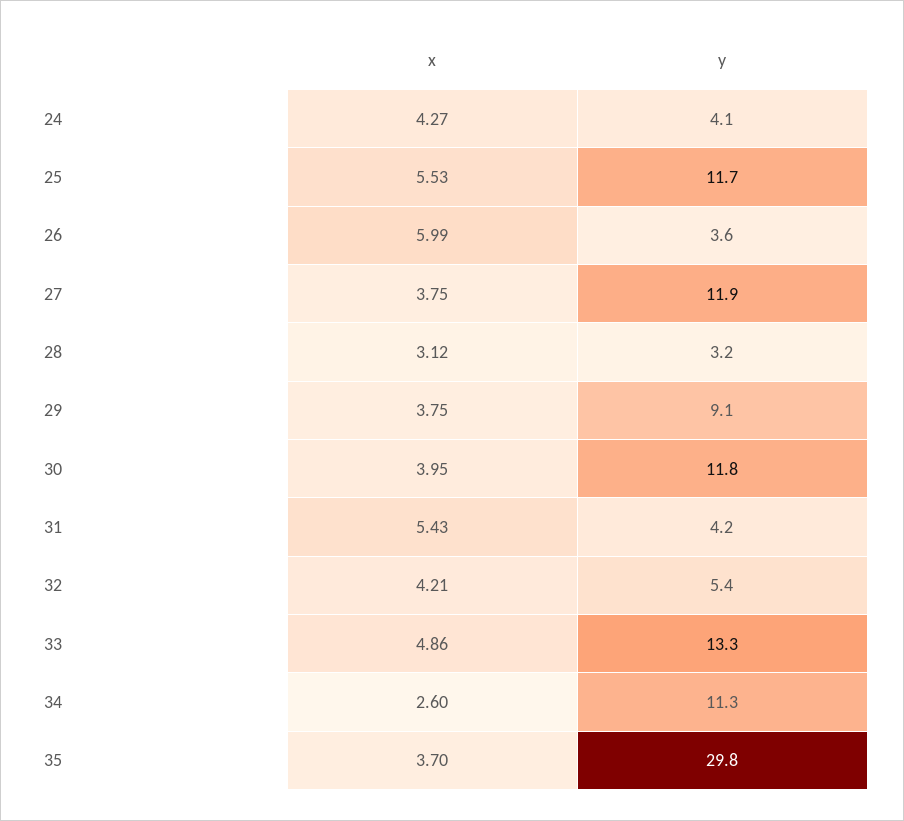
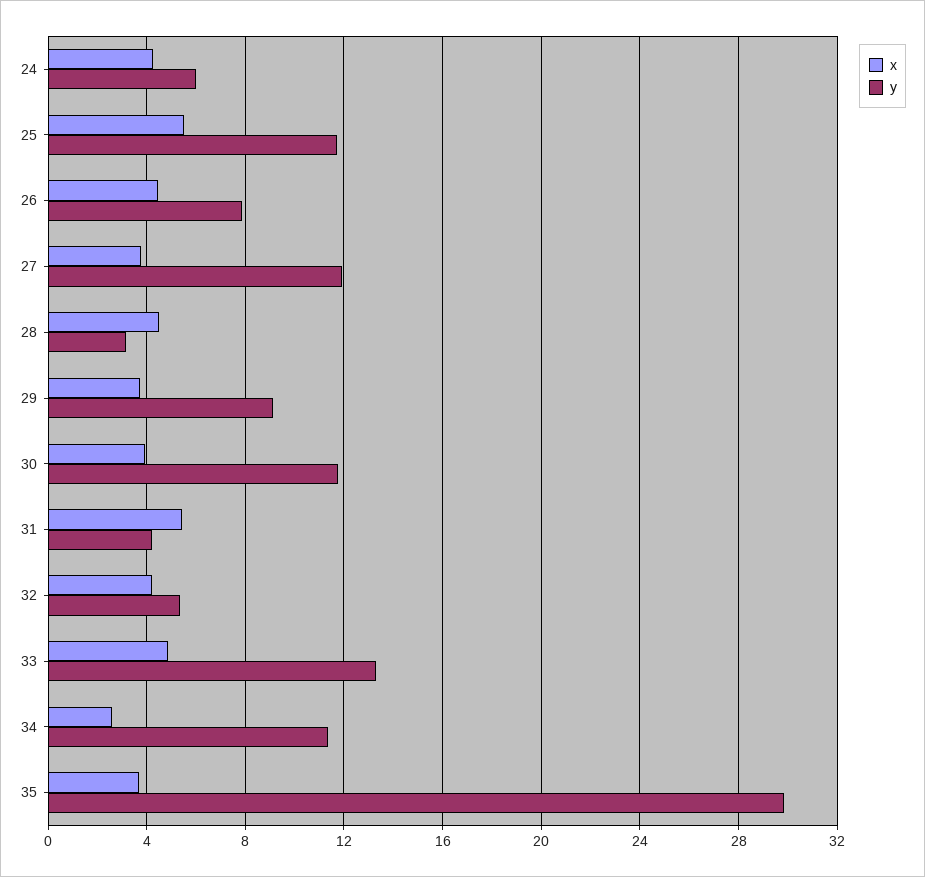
y, 24: 4.1 -> 6
x, 26: 5.99 -> 4.5
y, 26: 3.6 -> 8
x, 28: 3.12 -> 4.5

